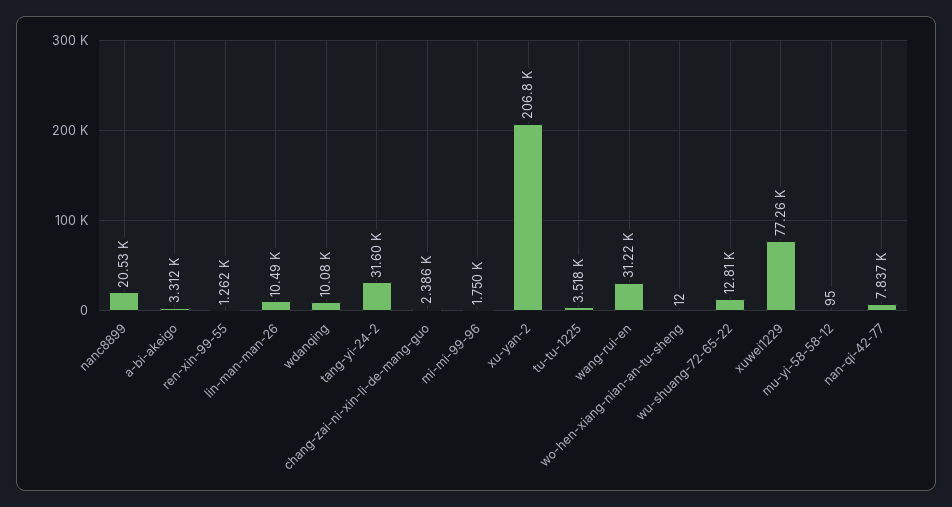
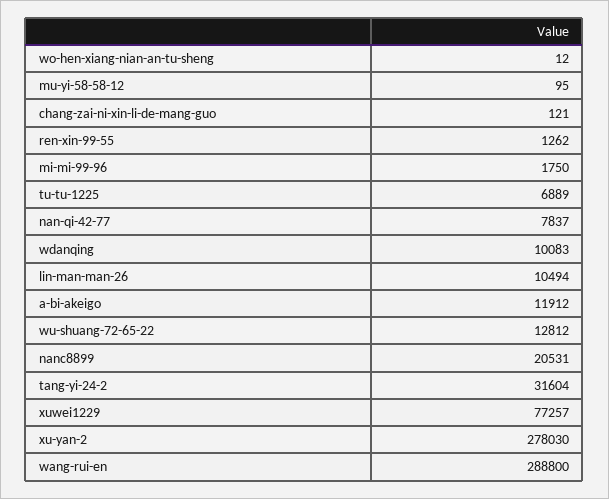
a-bi-akeigo: 3312 -> 11912
chang-zai-ni-xin-li-de-mang-guo: 2386 -> 121
xu-yan-2: 206800 -> 278030
tu-tu-1225: 3518 -> 6889
wang-rui-en: 31220 -> 288800

